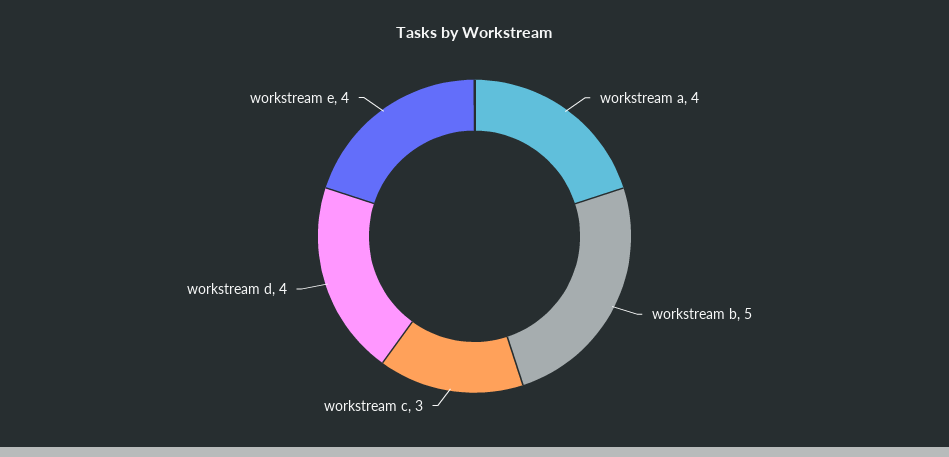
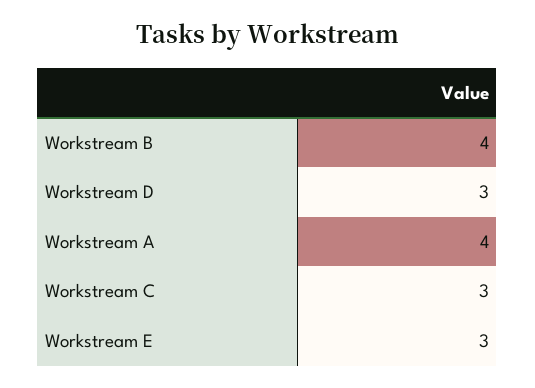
workstream b: 5 -> 4
workstream d: 4 -> 3
workstream e: 4 -> 3

